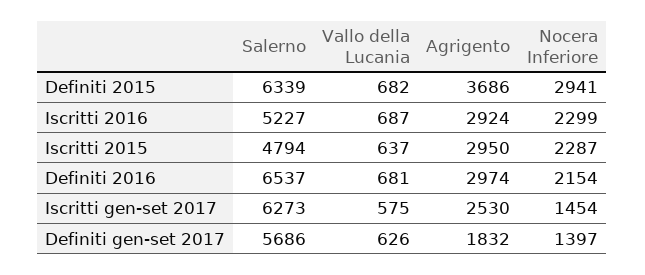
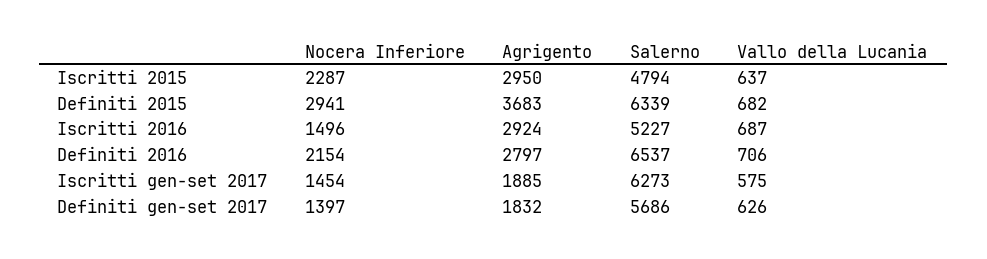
Agrigento, Definiti 2015: 3686 -> 3683
Nocera Inferiore, Iscritti 2016: 2299 -> 1496
Vallo della Lucania, Definiti 2016: 681 -> 706
Agrigento, Definiti 2016: 2974 -> 2797
Agrigento, Iscritti gen-set 2017: 2530 -> 1885

